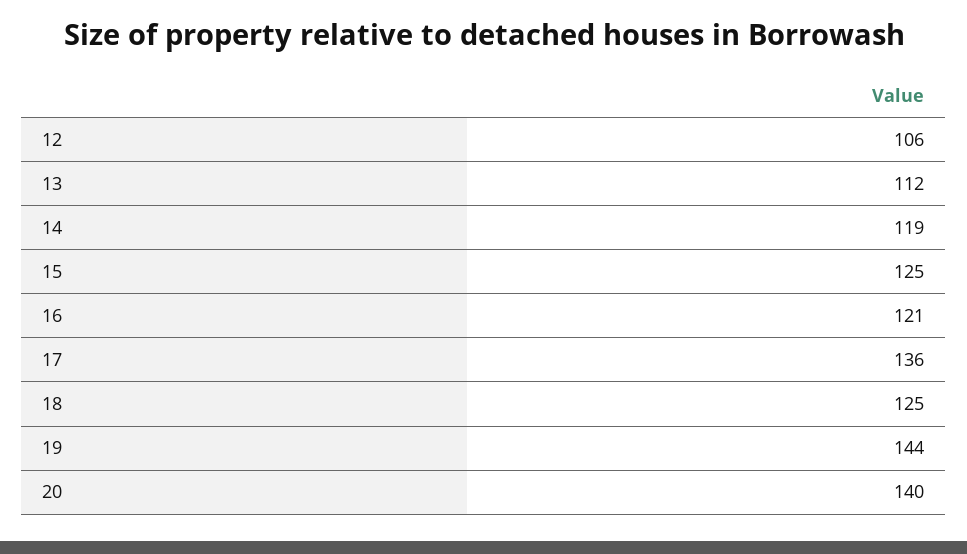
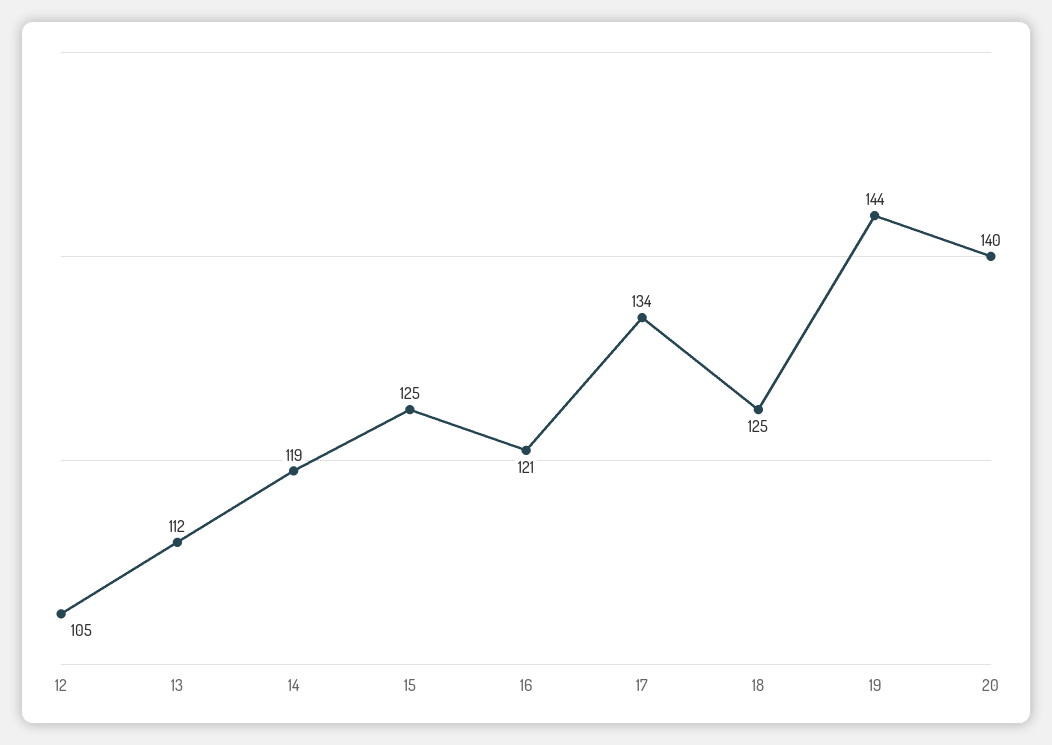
12: 106 -> 105
17: 136 -> 134

